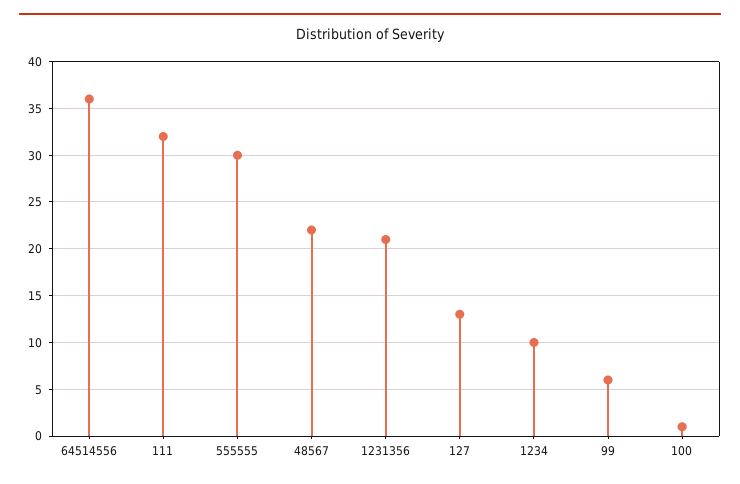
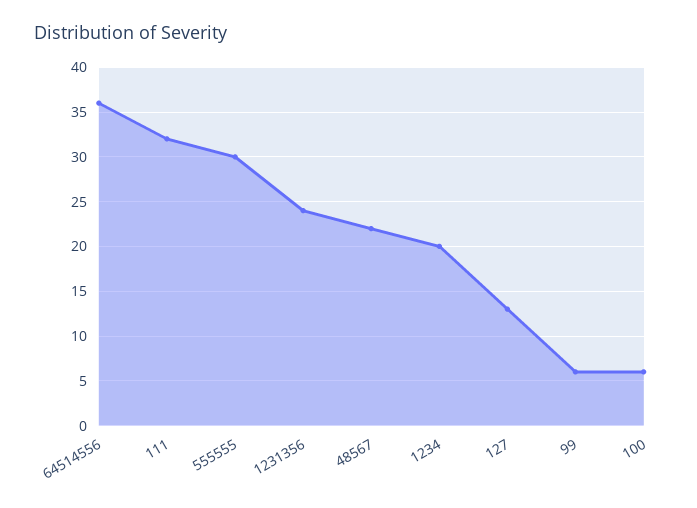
1231356: 21 -> 24
1234: 10 -> 20
100: 1 -> 6

